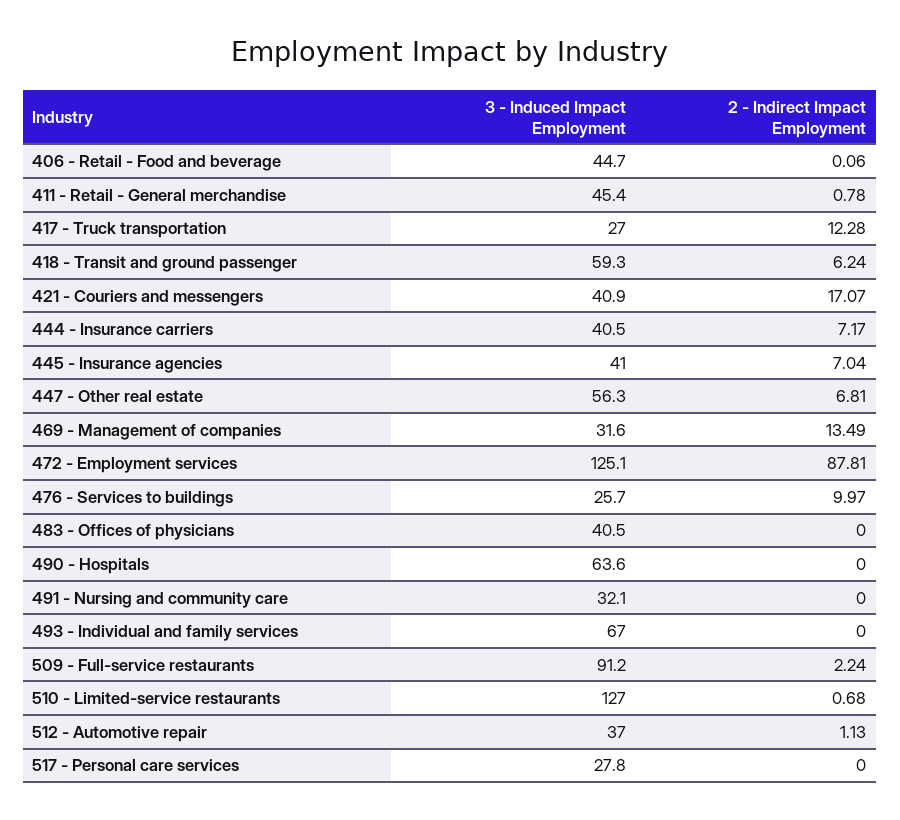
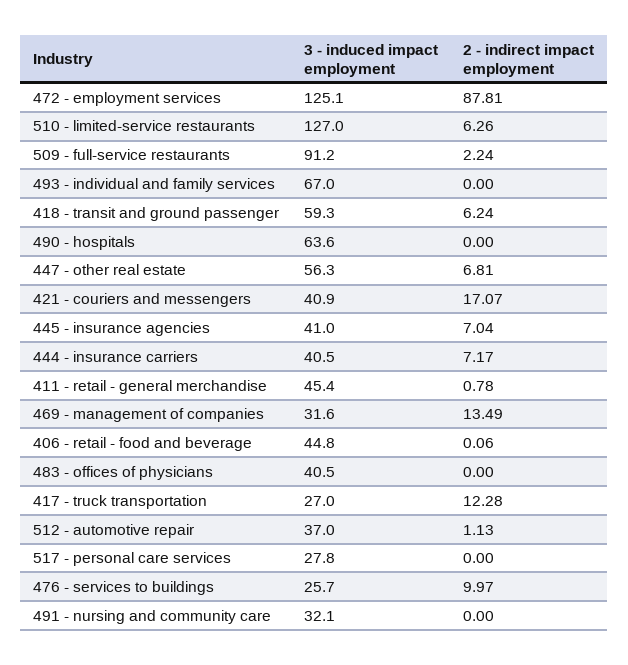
3 - Induced Impact Employment, 406 - Retail - Food and beverage: 44.7 -> 44.8
2 - Indirect Impact Employment, 510 - Limited-service restaurants: 0.68 -> 6.26

